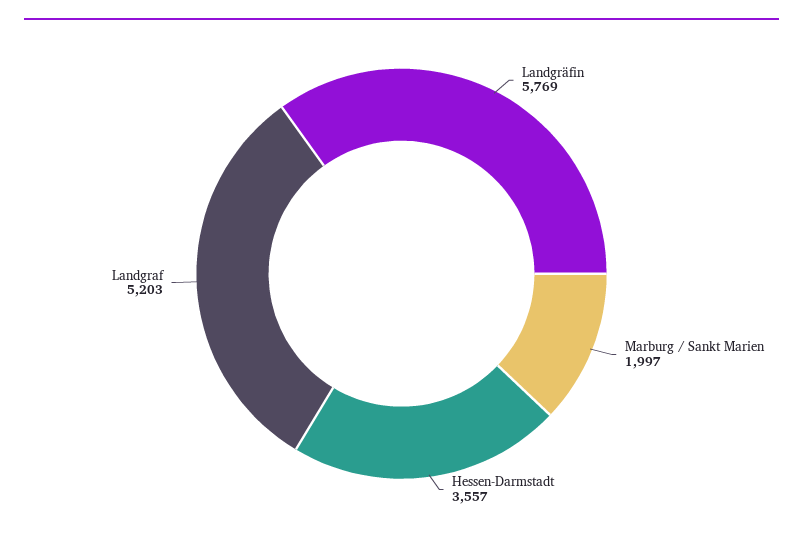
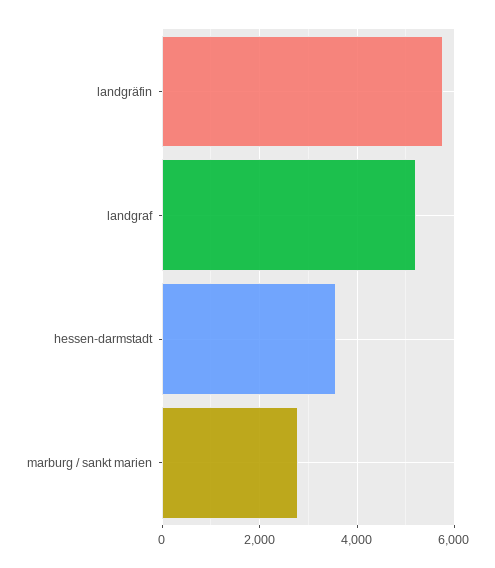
Marburg / Sankt Marien: 1997 -> 2800

